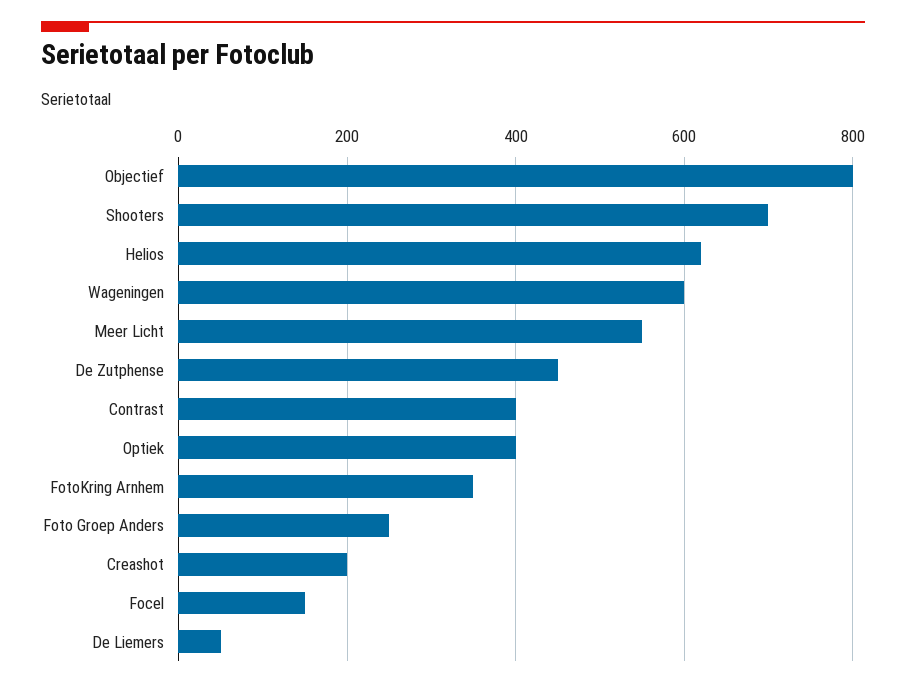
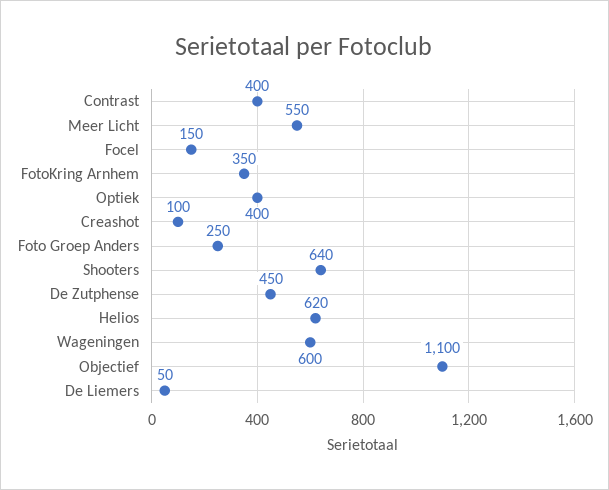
Objectief: 800 -> 1100
Shooters: 700 -> 640
Creashot: 200 -> 100

